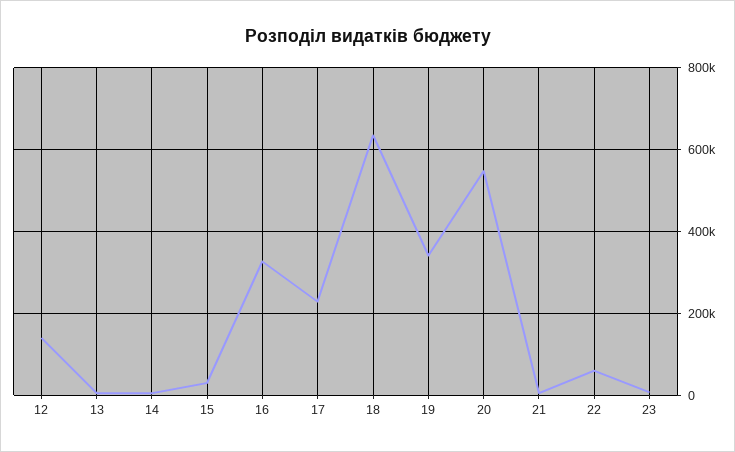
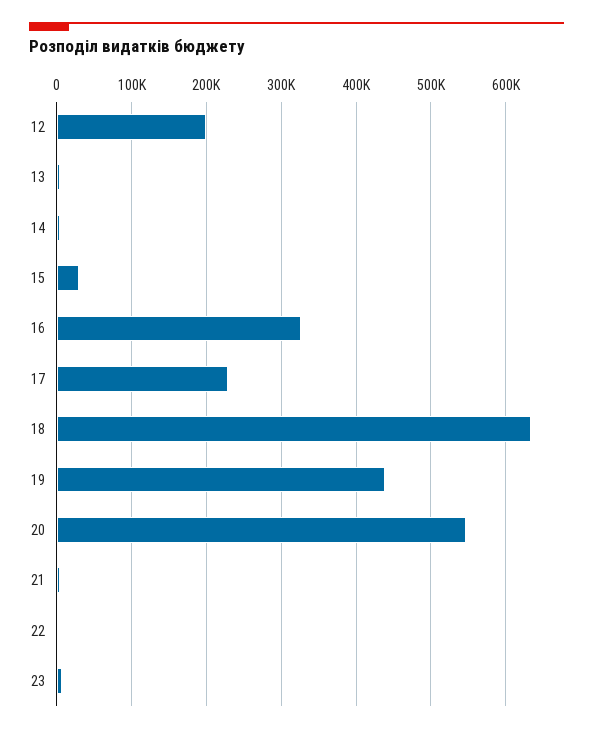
12: 140000 -> 200000
19: 340000 -> 440000
22: 60000 -> 0

